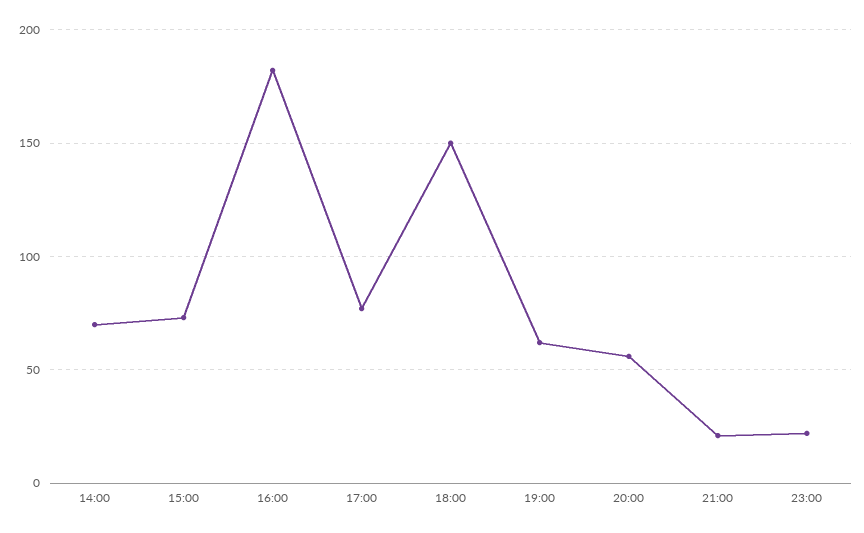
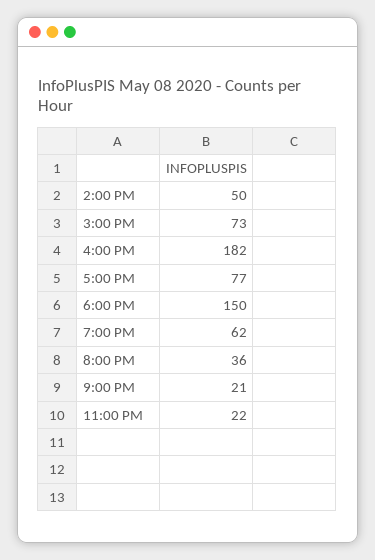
14:00: 70 -> 50
20:00: 55 -> 36

